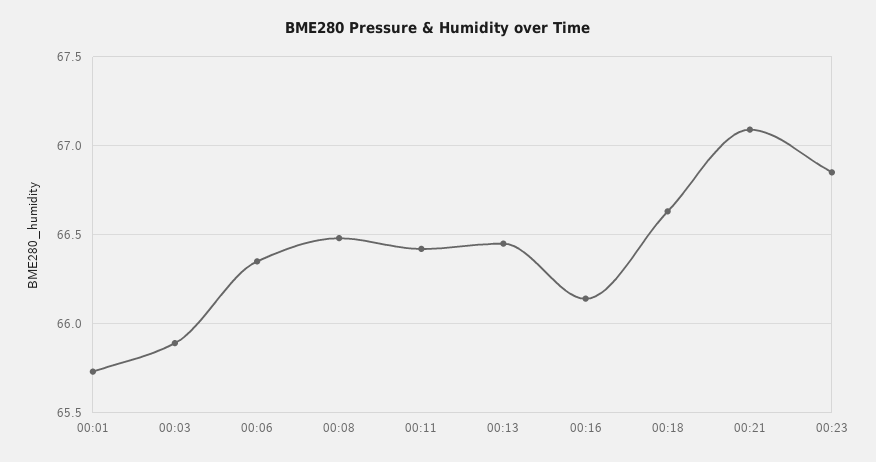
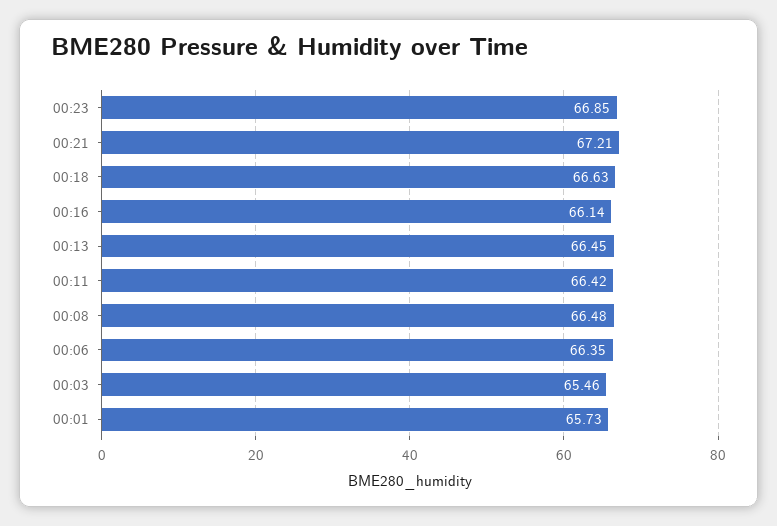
00:03: 65.9 -> 65.46
00:21: 67.1 -> 67.21

